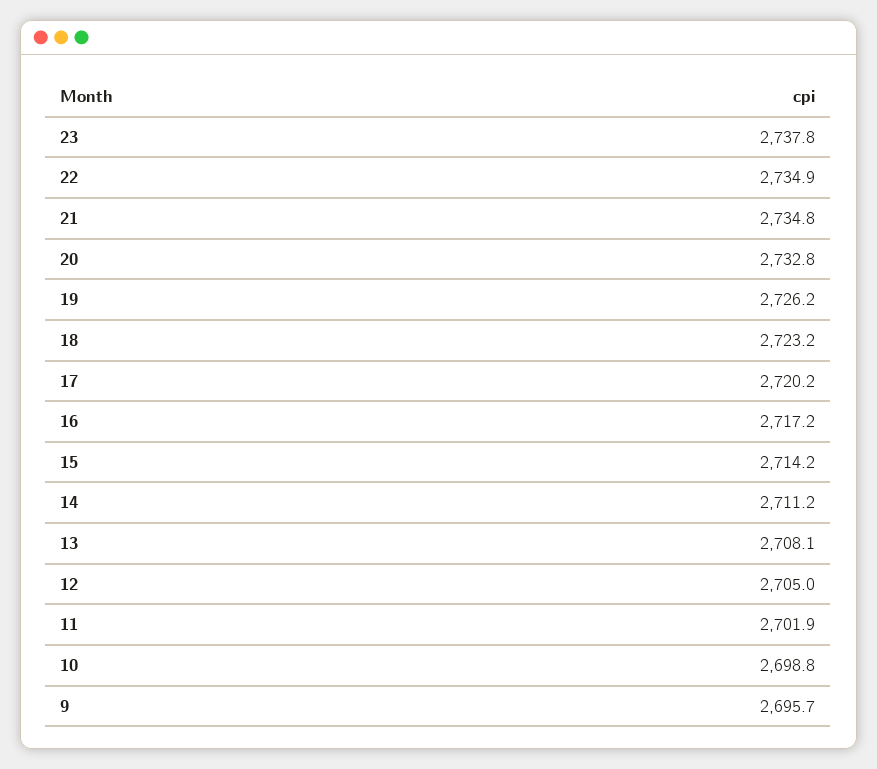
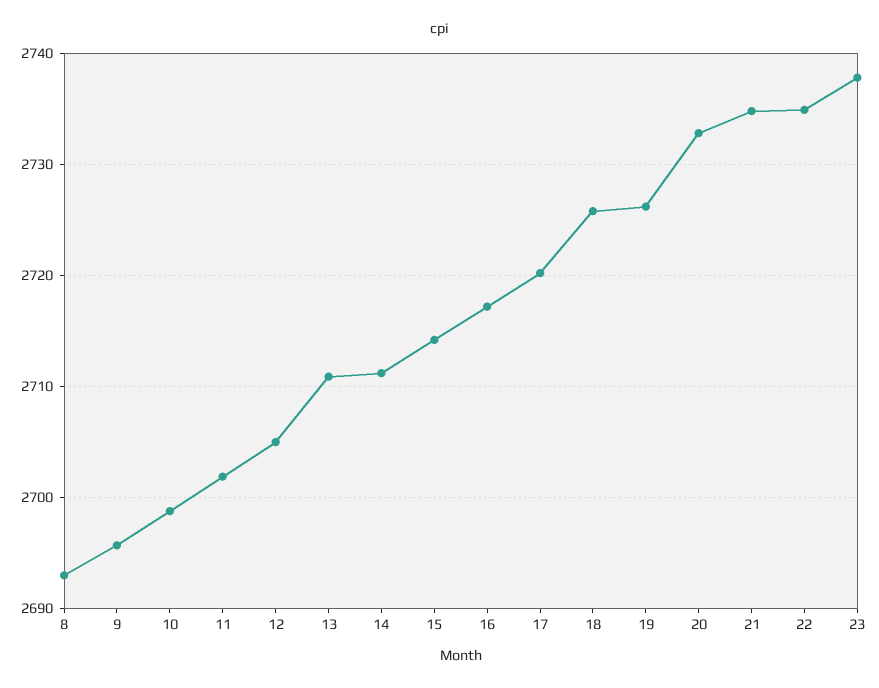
18: 2723.2 -> 2726
13: 2708.1 -> 2711
8: none -> 2693

